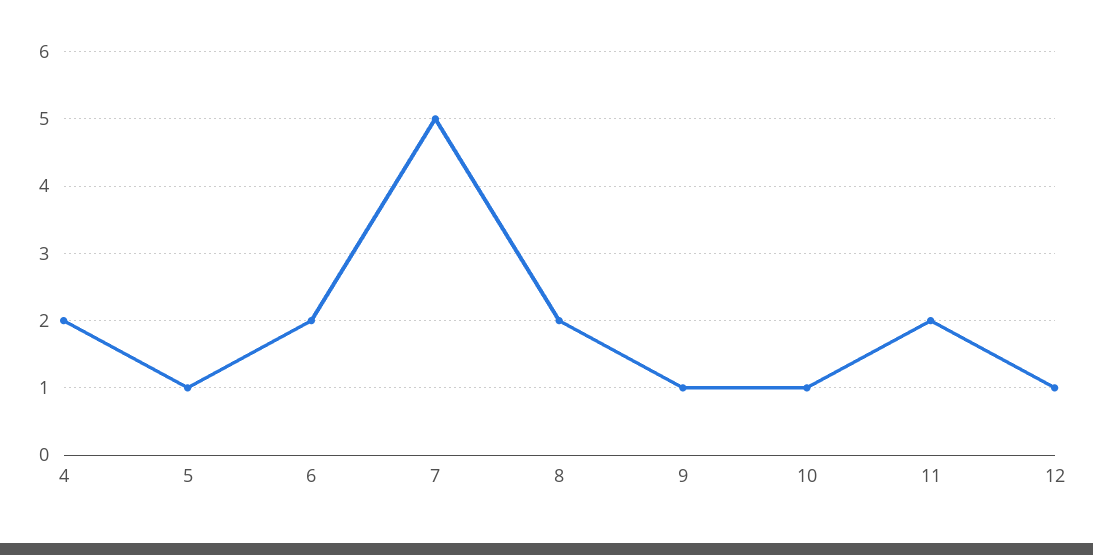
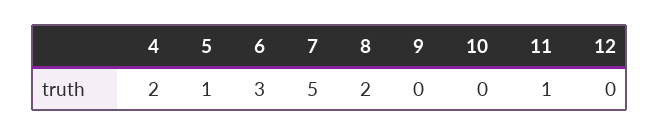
6: 2 -> 3
9: 1 -> 0
10: 1 -> 0
11: 2 -> 1
12: 1 -> 0

